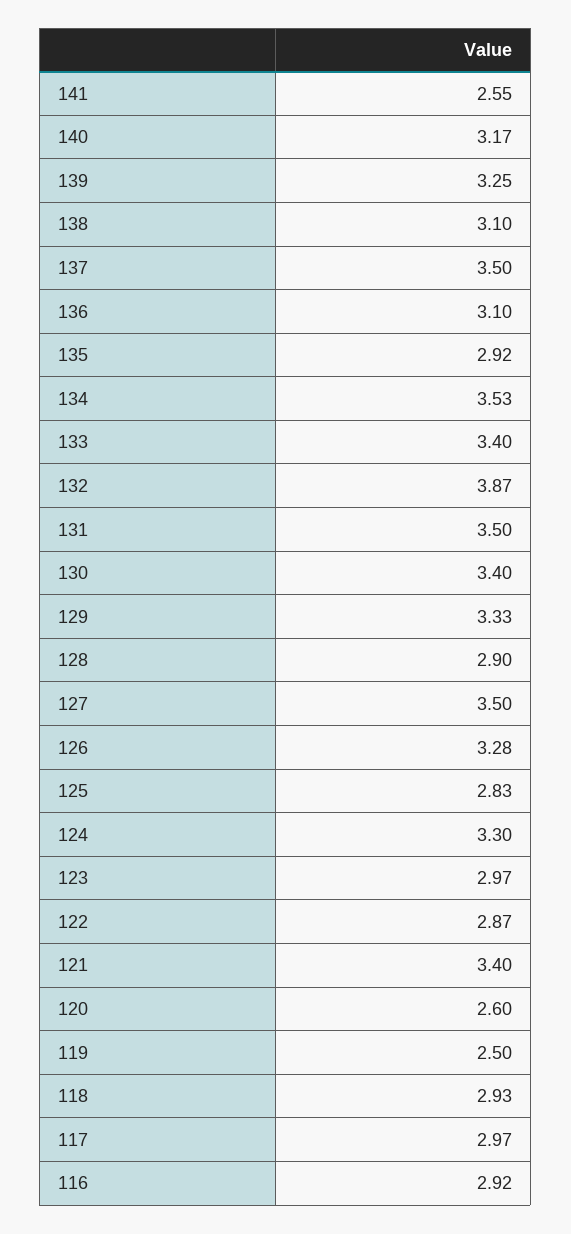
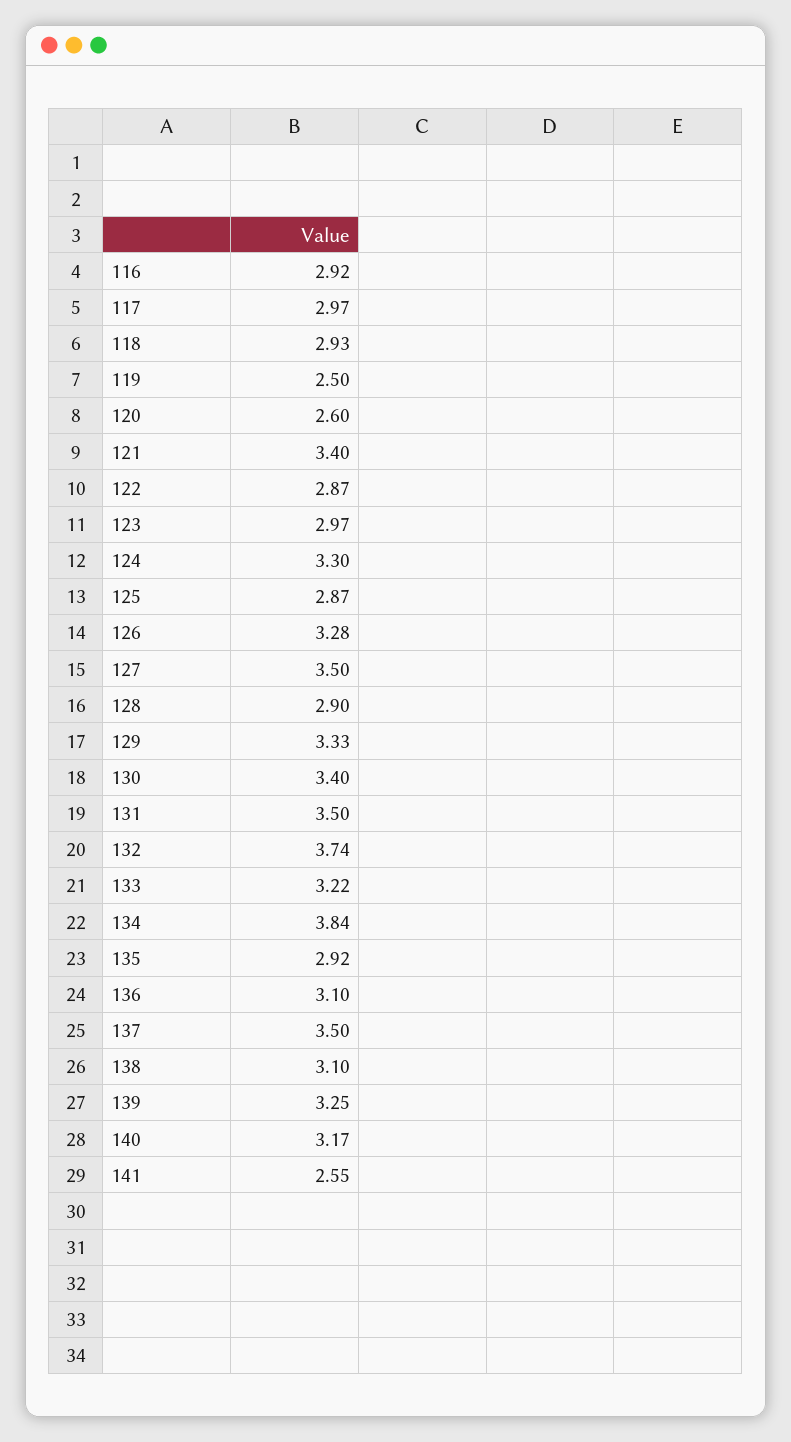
134: 3.53 -> 3.84
133: 3.4 -> 3.22
132: 3.87 -> 3.74
125: 2.83 -> 2.87

